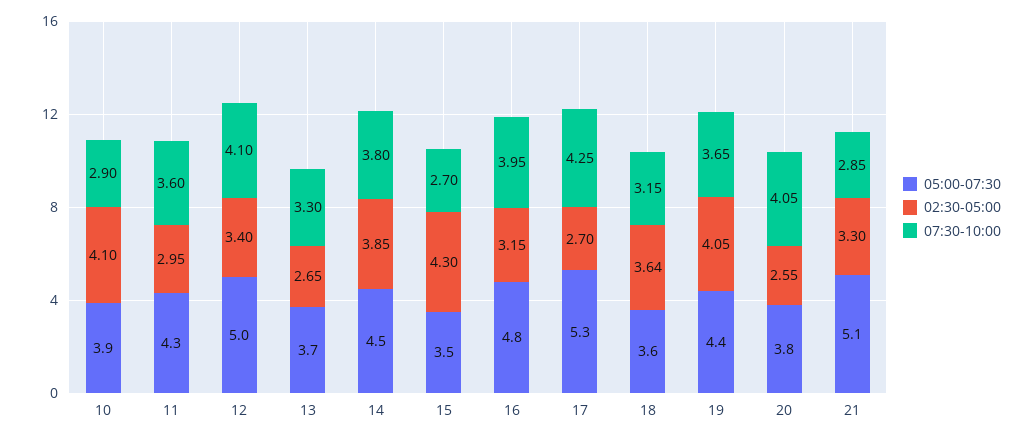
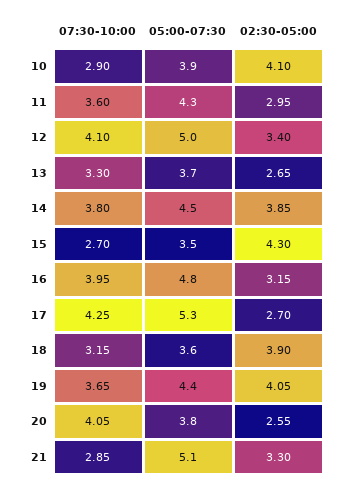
02:30-05:00, 18: 3.64 -> 3.9

